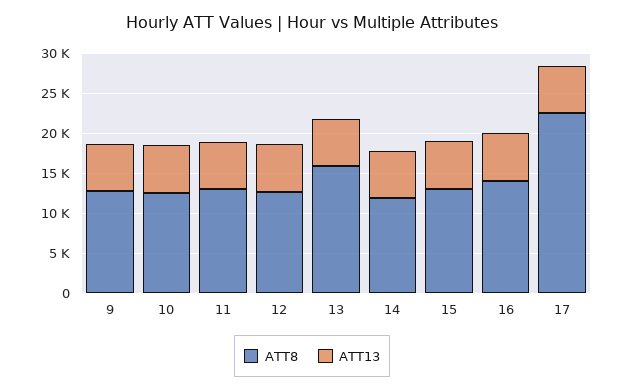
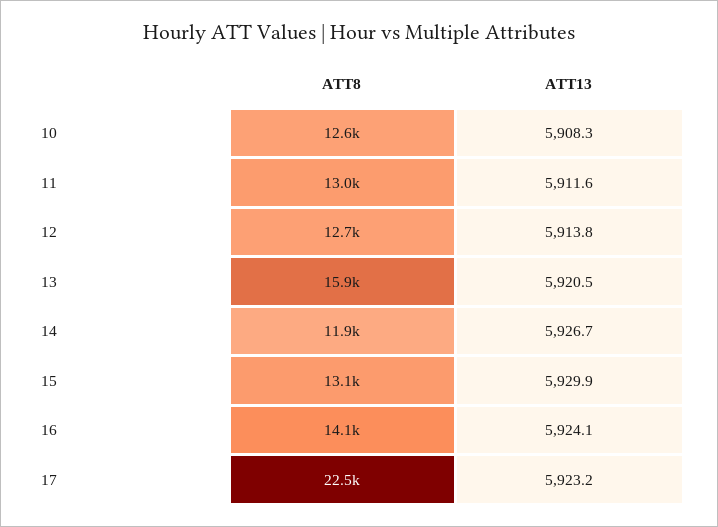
ATT8, 9: 13000 -> none
ATT13, 9: 6000 -> none

